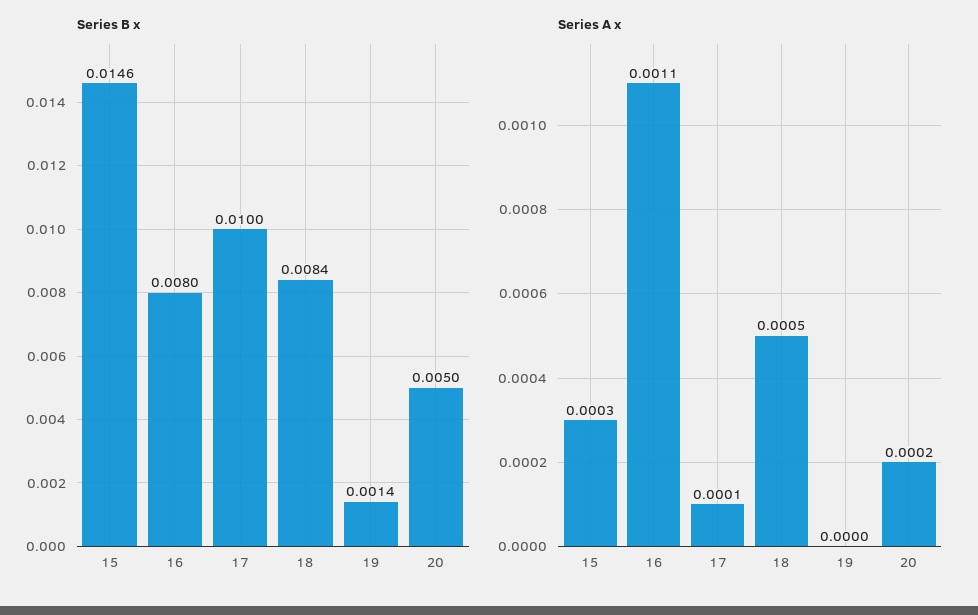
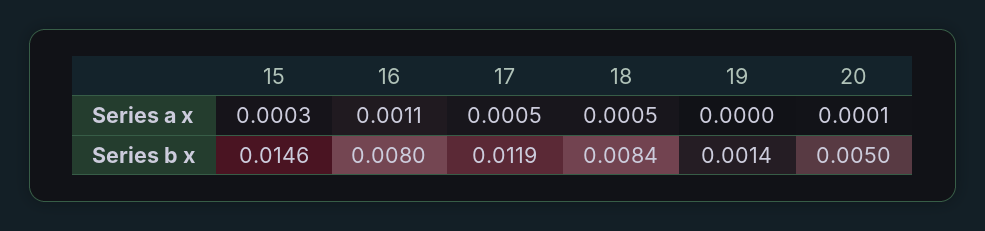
Series B x, 17: 0.01 -> 0.0119
Series A x, 17: 0.0001 -> 0.0005
Series A x, 20: 0.0002 -> 0.0001

